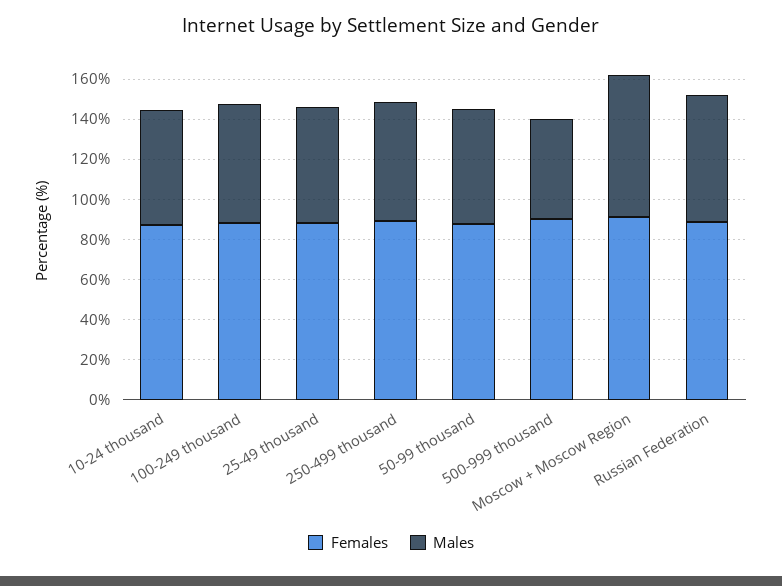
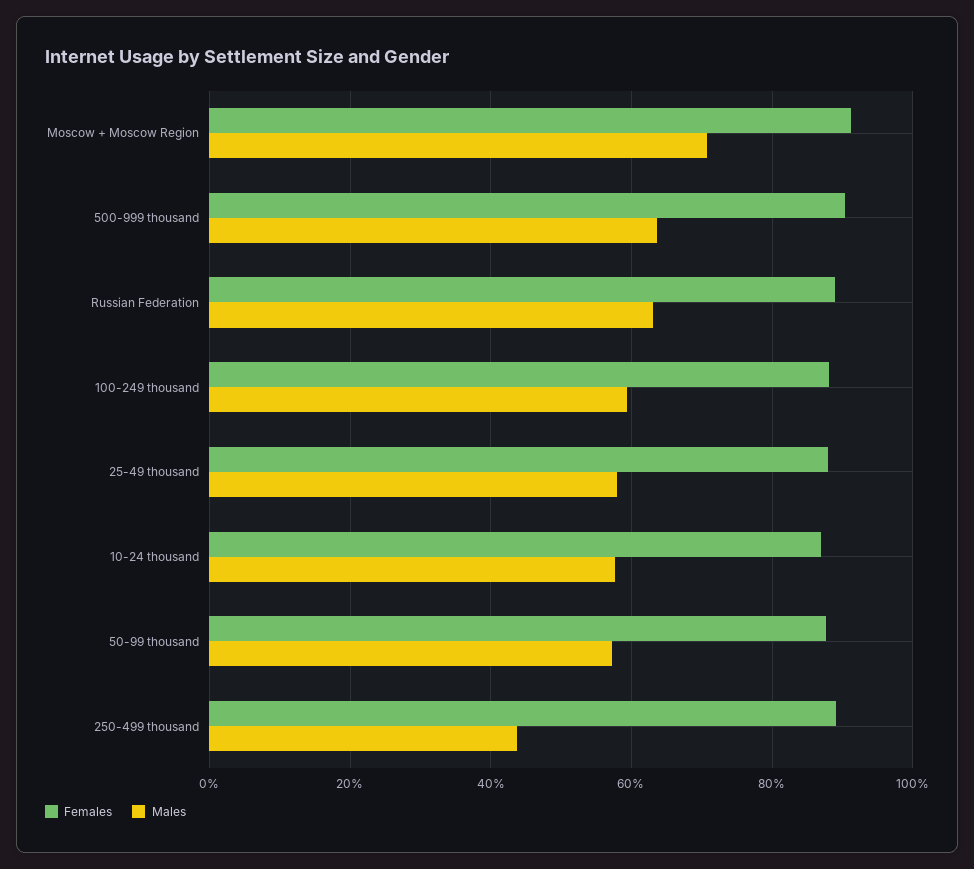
Males, 250-499 thousand: 60 -> 44
Males, 500-999 thousand: 50 -> 64

